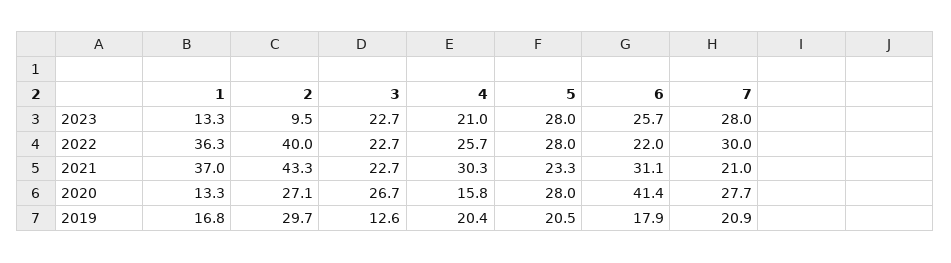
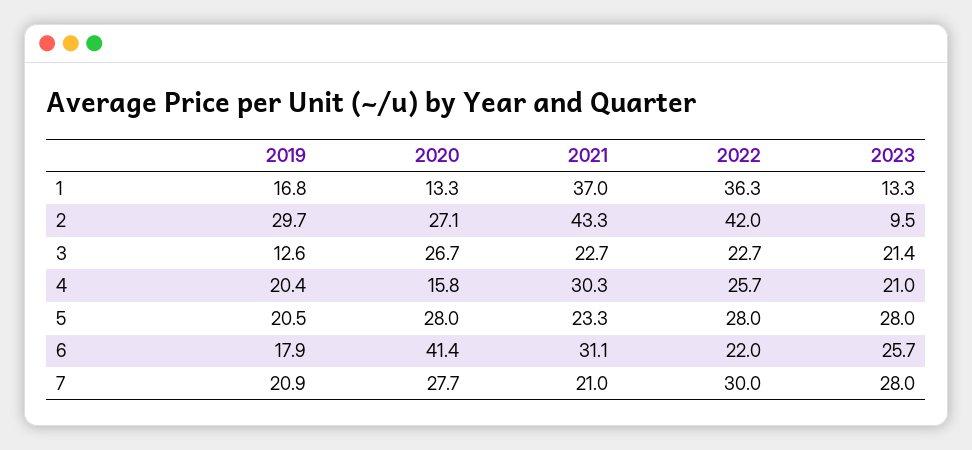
3, 2023: 22.7 -> 21.4
2, 2022: 40 -> 42

